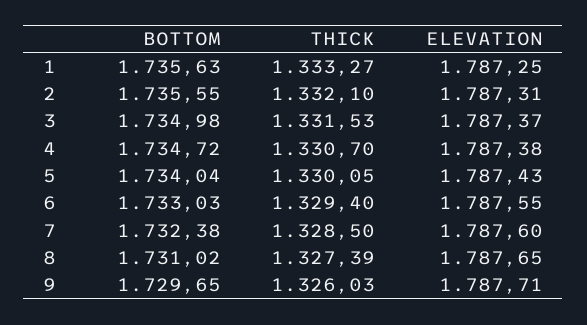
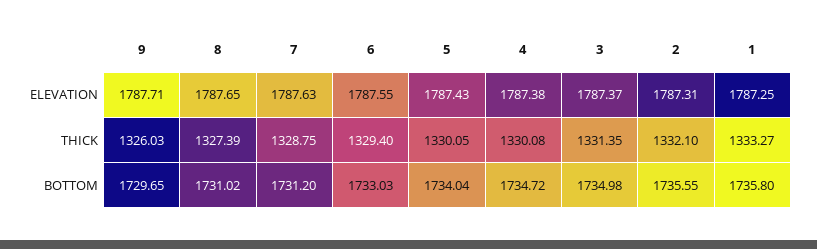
BOTTOM, 1: 1735.63 -> 1735.8
THICK, 3: 1331.53 -> 1331.35
THICK, 4: 1330.7 -> 1330.08
BOTTOM, 7: 1732.38 -> 1731.2
THICK, 7: 1328.5 -> 1328.75
ELEVATION, 7: 1787.6 -> 1787.63

